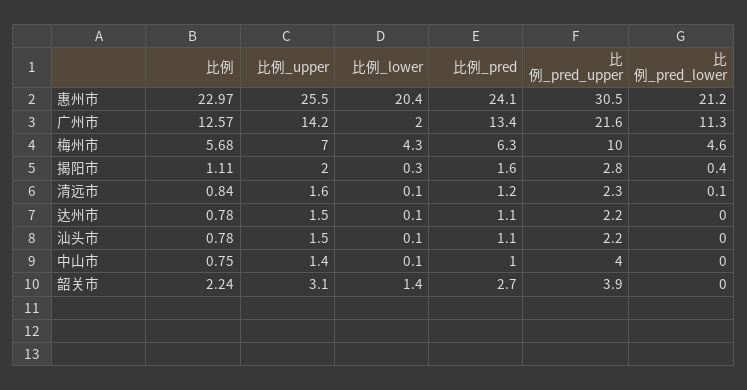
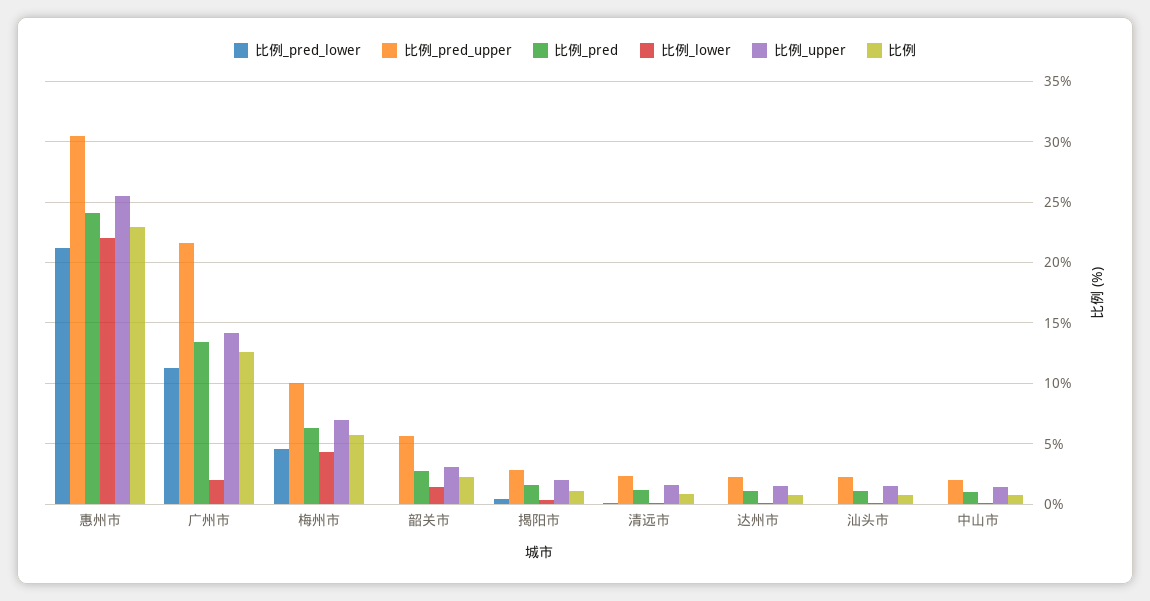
比例_lower, 惠州市: 20.4 -> 22
比例_pred_upper, 中山市: 4 -> 2
比例_pred_upper, 韶关市: 3.9 -> 5.5

